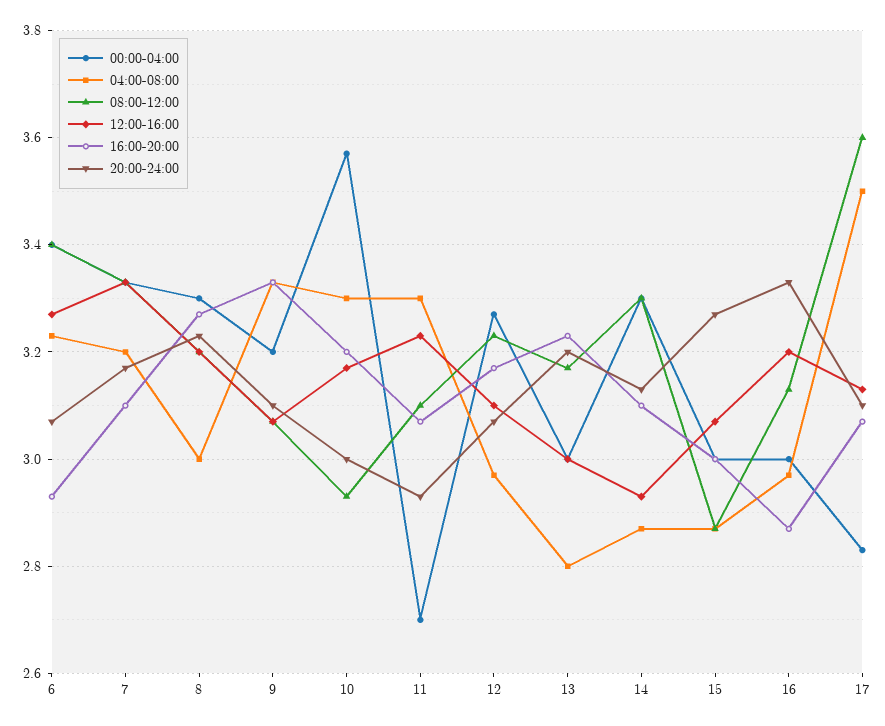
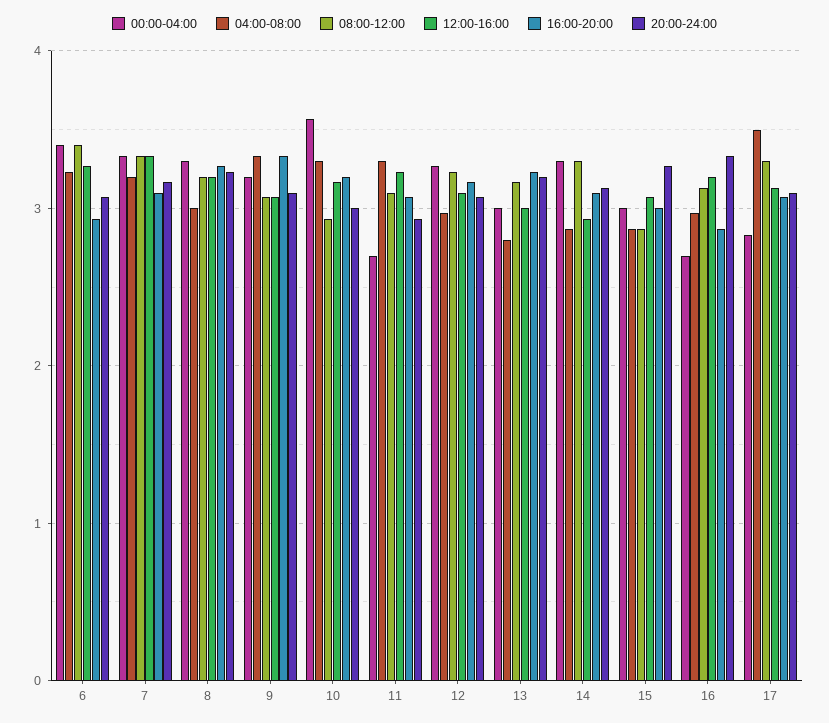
00:00-04:00, 16: 3 -> 2.7
08:00-12:00, 17: 3.6 -> 3.3

